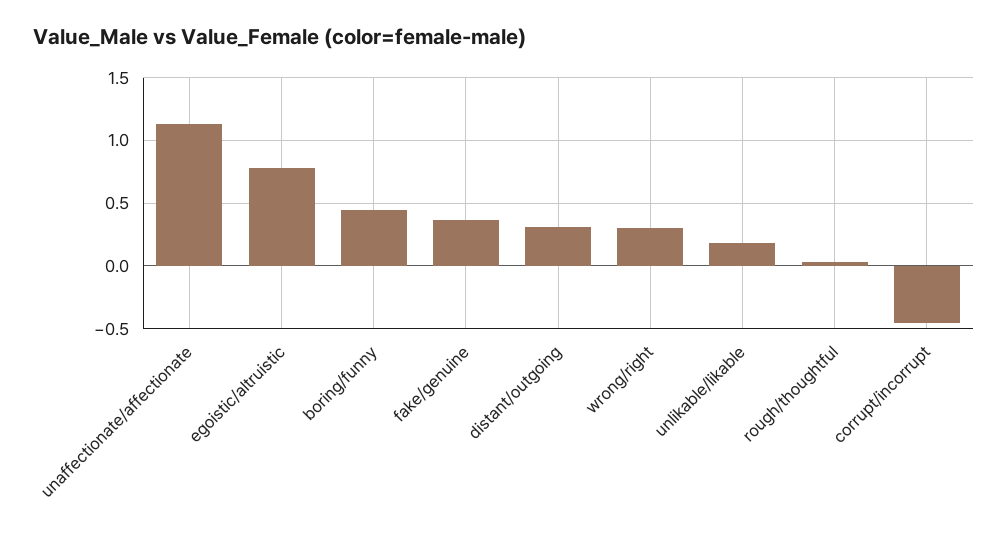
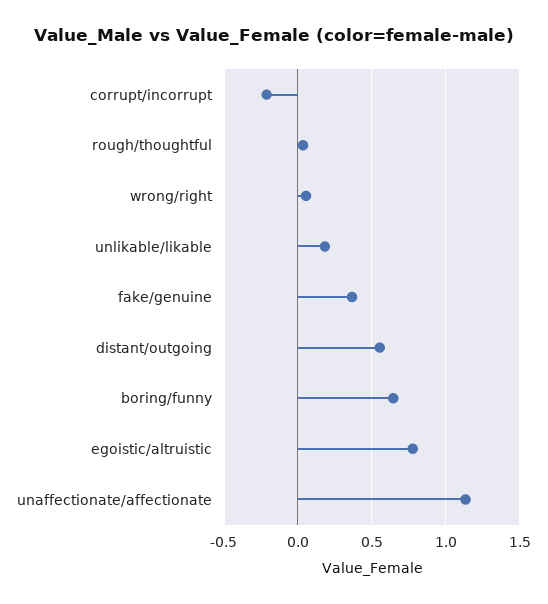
boring/funny: 0.45 -> 0.65
distant/outgoing: 0.3 -> 0.55
wrong/right: 0.3 -> 0.05
corrupt/incorrupt: -0.45 -> -0.2

